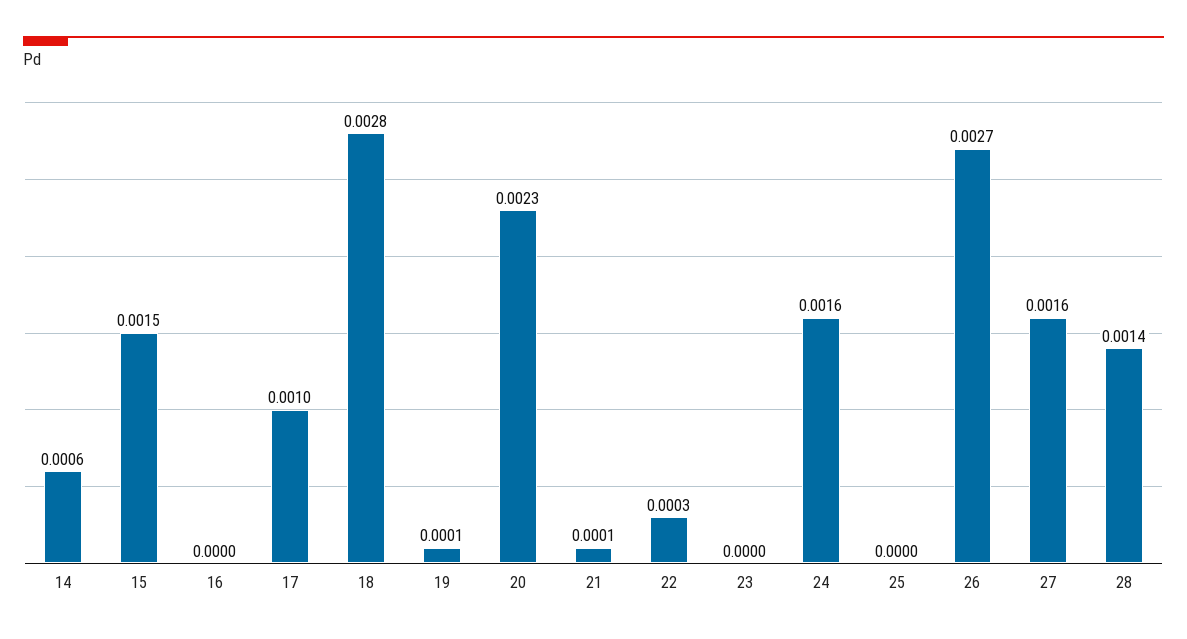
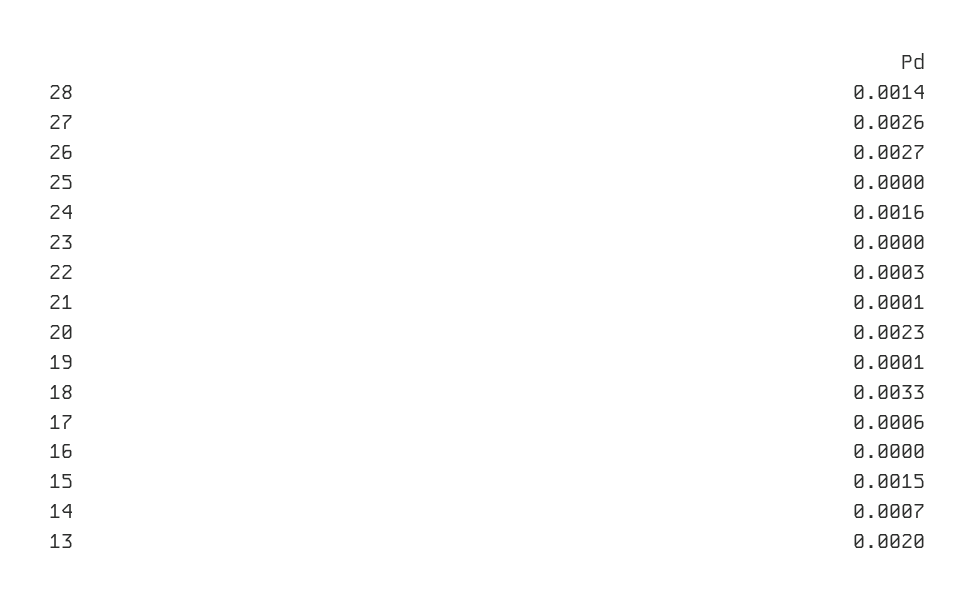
14: 0.0006 -> 0.0007
17: 0.001 -> 0.0006
18: 0.0028 -> 0.0033
27: 0.0016 -> 0.0026
13: none -> 0.002

